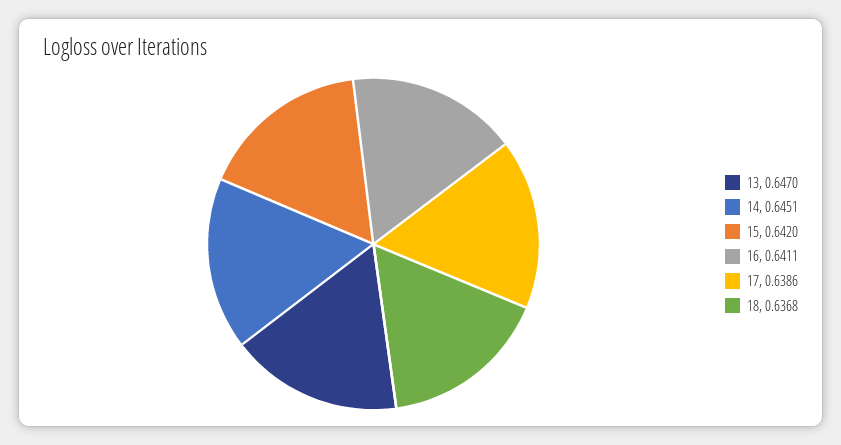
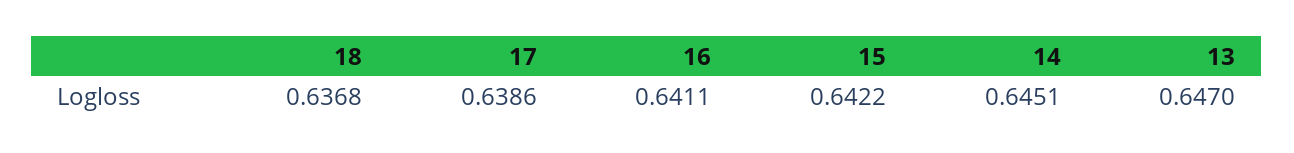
15: 0.642 -> 0.6422

